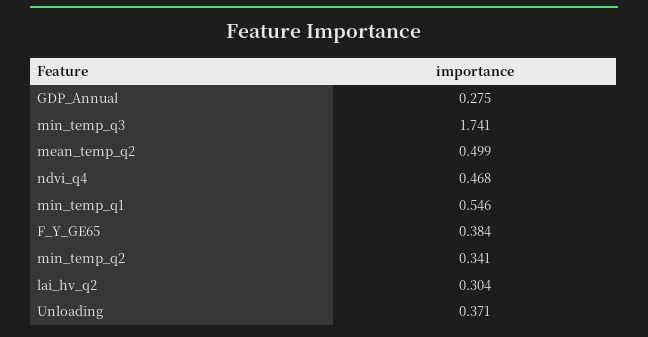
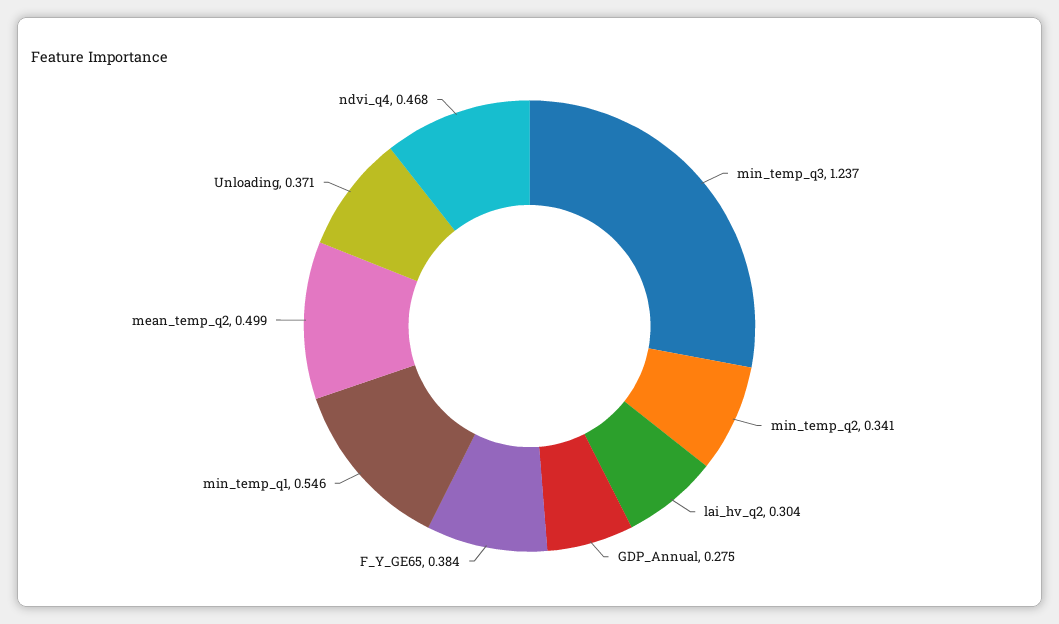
min_temp_q3: 1.741 -> 1.237

